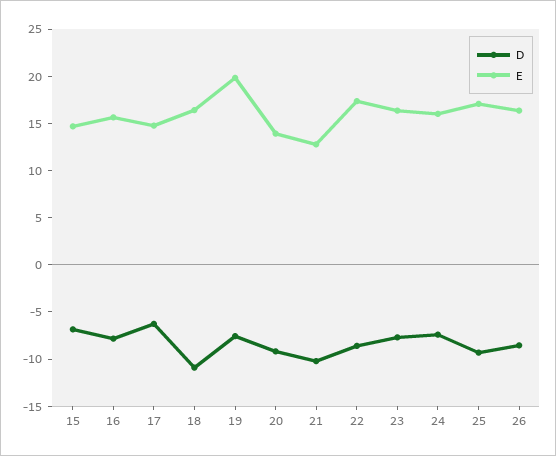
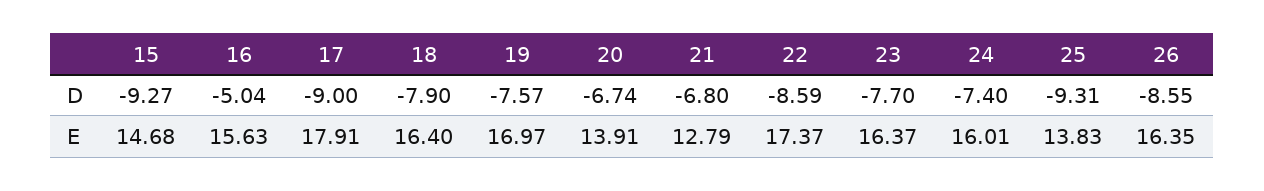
D, 15: -7 -> -9.27
D, 16: -8 -> -5.04
D, 17: -6 -> -9
E, 17: 15 -> 17.91
D, 18: -11 -> -7.9
E, 19: 20 -> 16.97
D, 20: -9 -> -6.74
D, 21: -10 -> -6.8
E, 25: 17 -> 13.83

